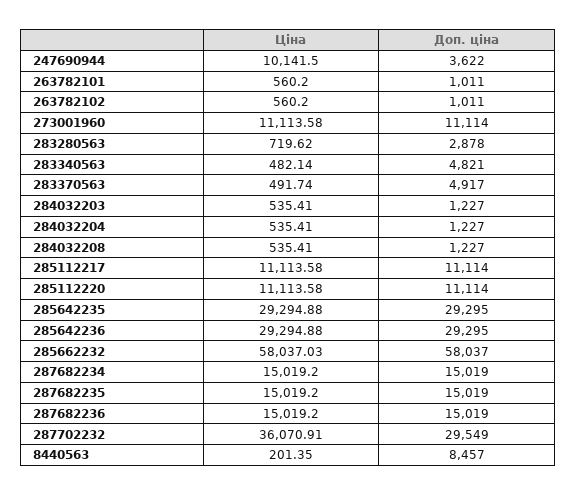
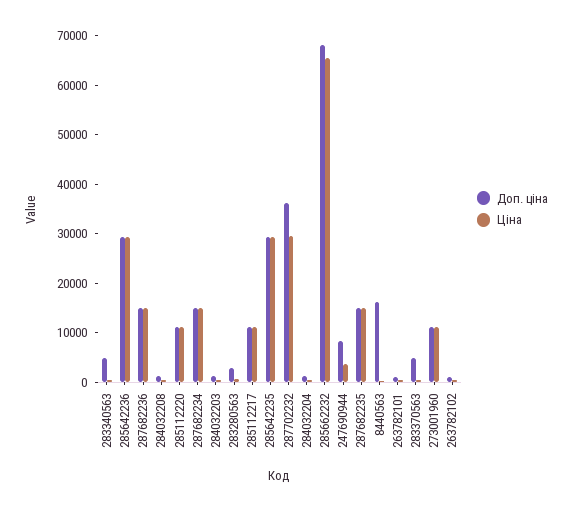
Ціна, 247690944: 10141.5 -> 4000
Доп. ціна, 247690944: 3622 -> 8000
Ціна, 285662232: 58037.03 -> 66000
Доп. ціна, 285662232: 58037 -> 68000
Ціна, 287702232: 36070.91 -> 30000
Доп. ціна, 287702232: 29549 -> 36000
Доп. ціна, 8440563: 8457 -> 16000

